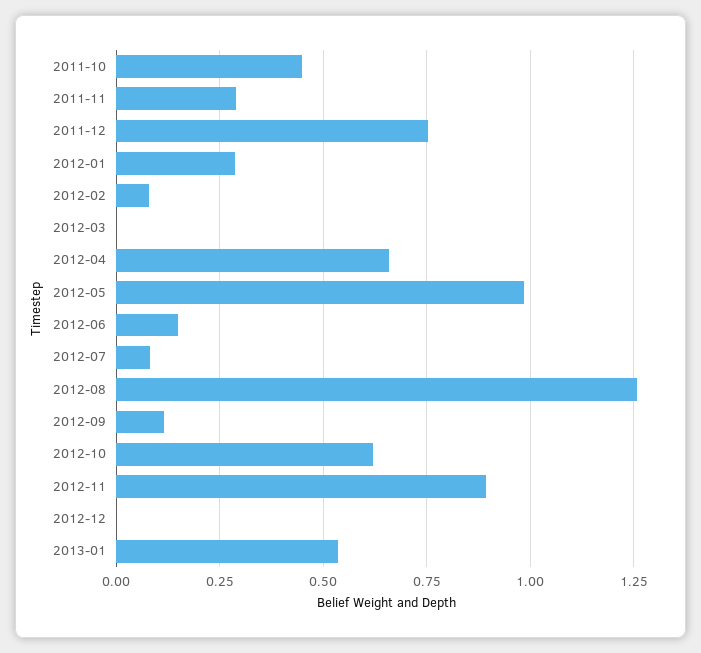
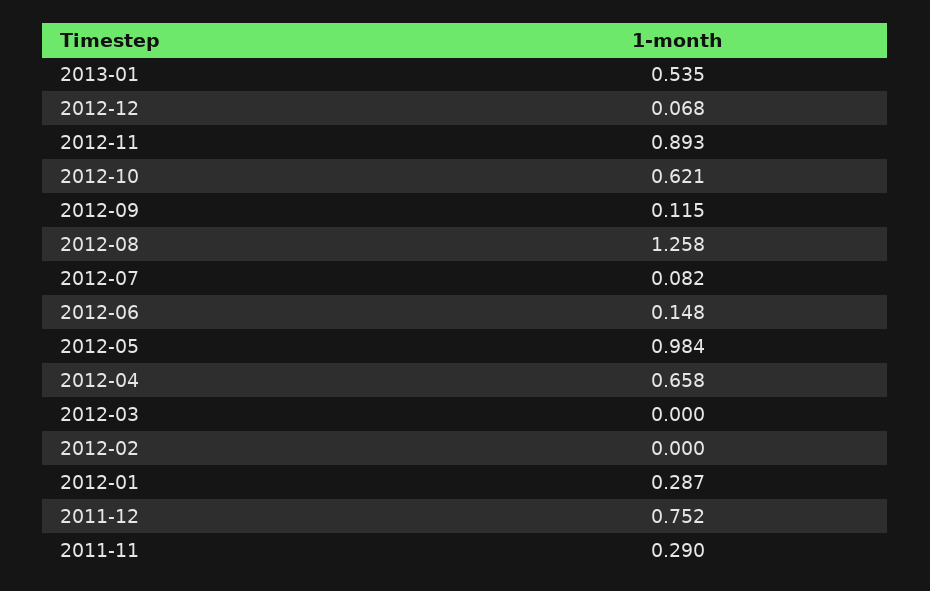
2011-10: 0.45 -> none
2012-02: 0.075 -> 0
2012-12: 0 -> 0.068

